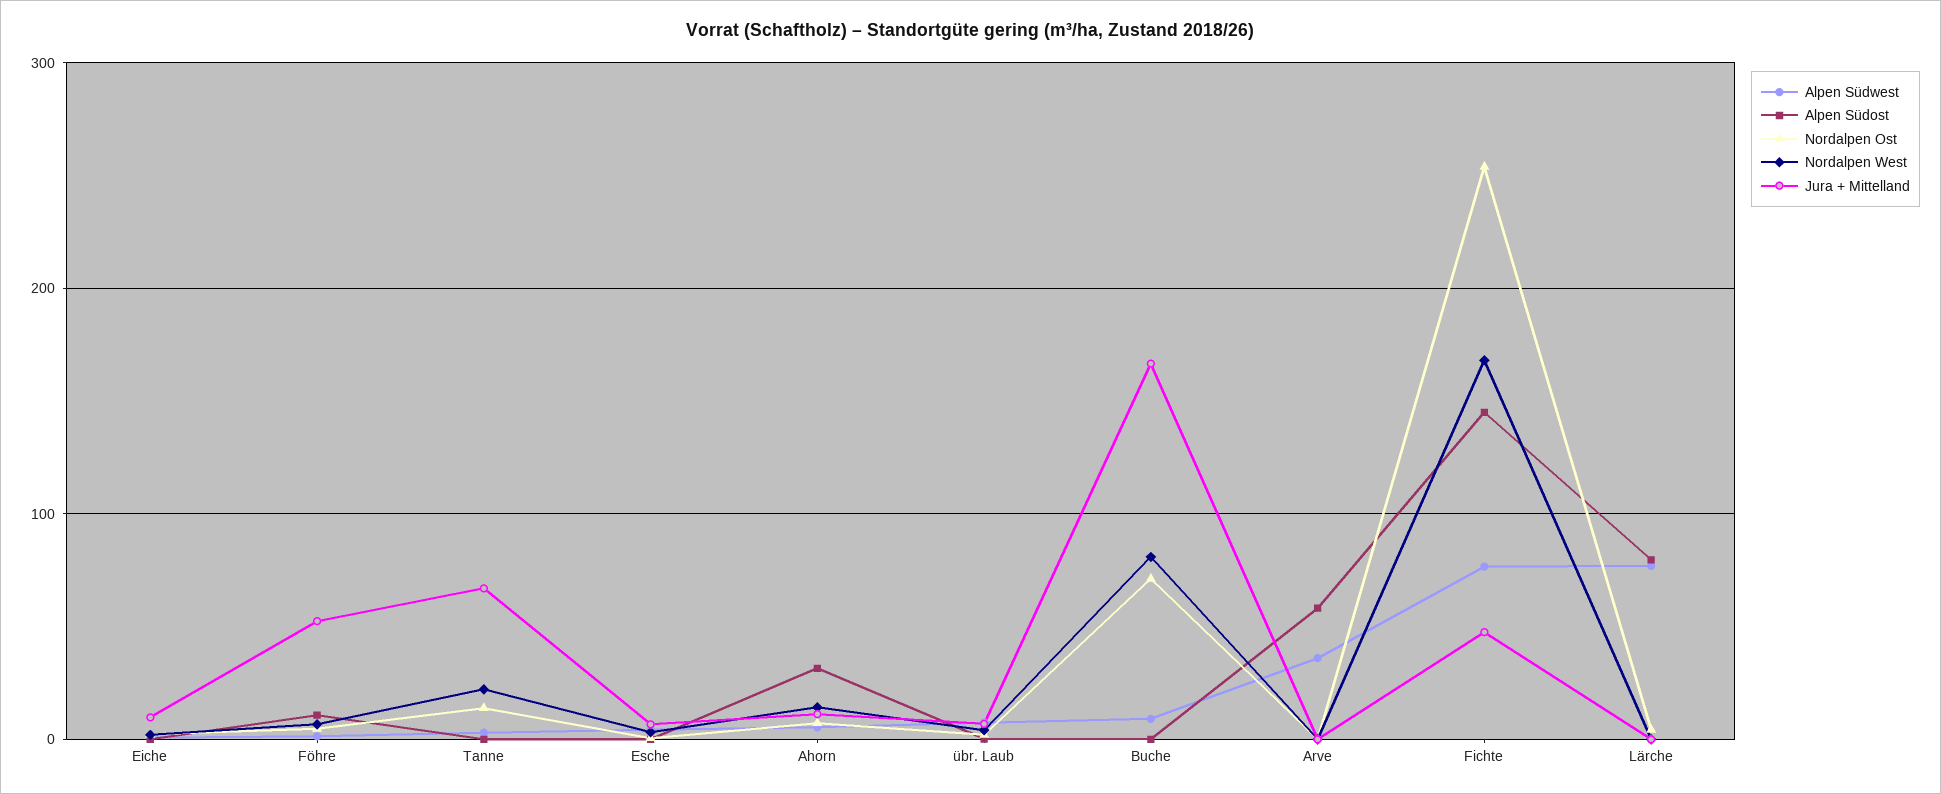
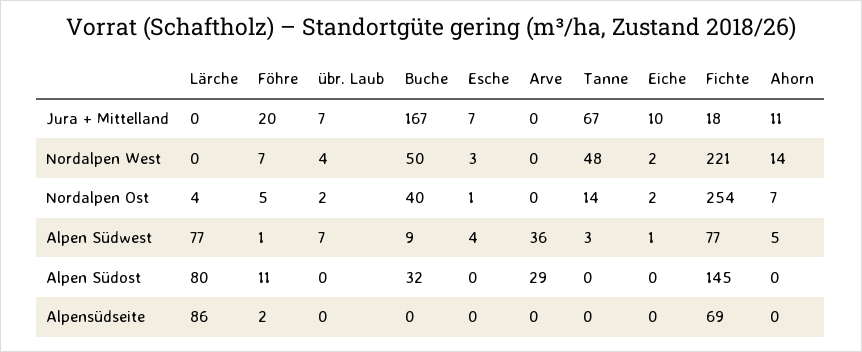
Jura + Mittelland, Föhre: 50 -> 20
Nordalpen West, Tanne: 20 -> 48
Alpen Südost, Ahorn: 30 -> 0
Alpen Südost, Buche: 0 -> 32
Nordalpen Ost, Buche: 70 -> 40
Nordalpen West, Buche: 80 -> 50
Alpen Südost, Arve: 60 -> 29
Nordalpen West, Fichte: 170 -> 221
Jura + Mittelland, Fichte: 50 -> 18
Alpensüdseite, Lärche: none -> 86
Alpensüdseite, Föhre: none -> 2
Alpensüdseite, übr. Laub: none -> 0
Alpensüdseite, Buche: none -> 0
Alpensüdseite, Esche: none -> 0
Alpensüdseite, Arve: none -> 0
Alpensüdseite, Tanne: none -> 0
Alpensüdseite, Eiche: none -> 0
Alpensüdseite, Fichte: none -> 69
Alpensüdseite, Ahorn: none -> 0

